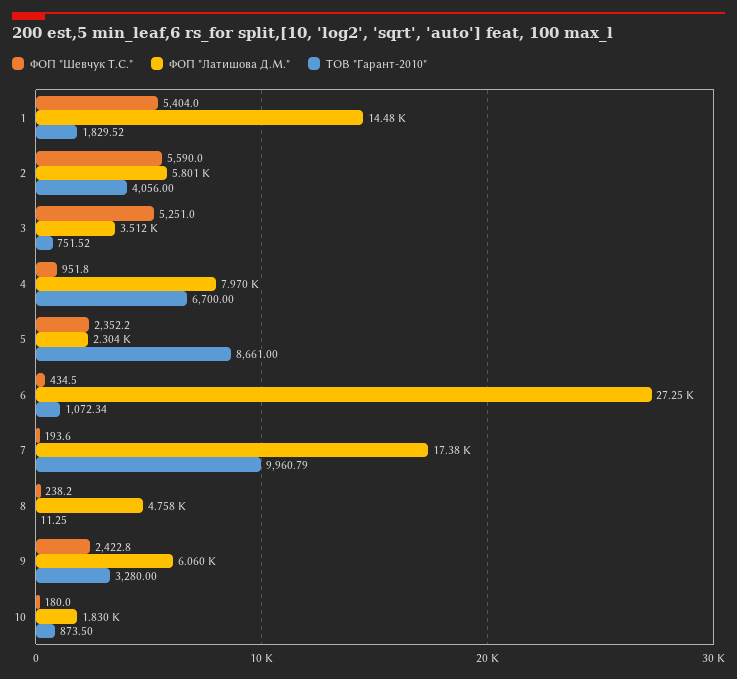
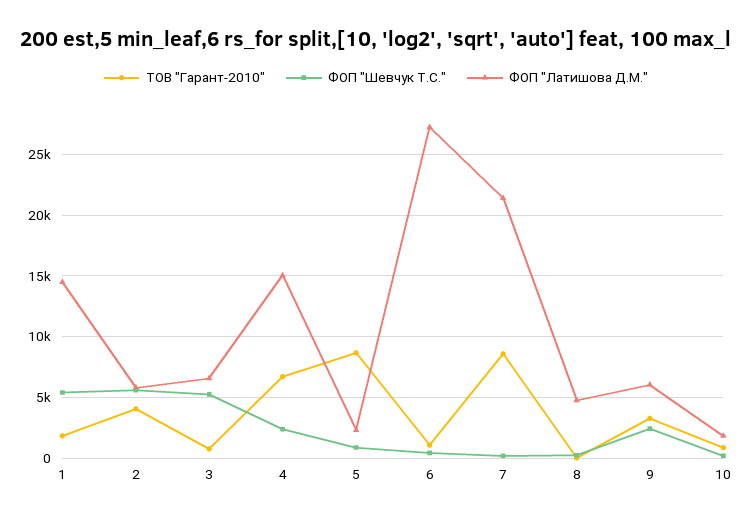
ФОП "Латишова Д.М.", 3: 3512 -> 6500
ФОП "Шевчук Т.С.", 4: 951.8 -> 2500
ФОП "Латишова Д.М.", 4: 7970 -> 15000
ФОП "Шевчук Т.С.", 5: 2352.2 -> 1000
ФОП "Латишова Д.М.", 7: 17380 -> 21500
ТОВ "Гарант-2010", 7: 9960.79 -> 8500

